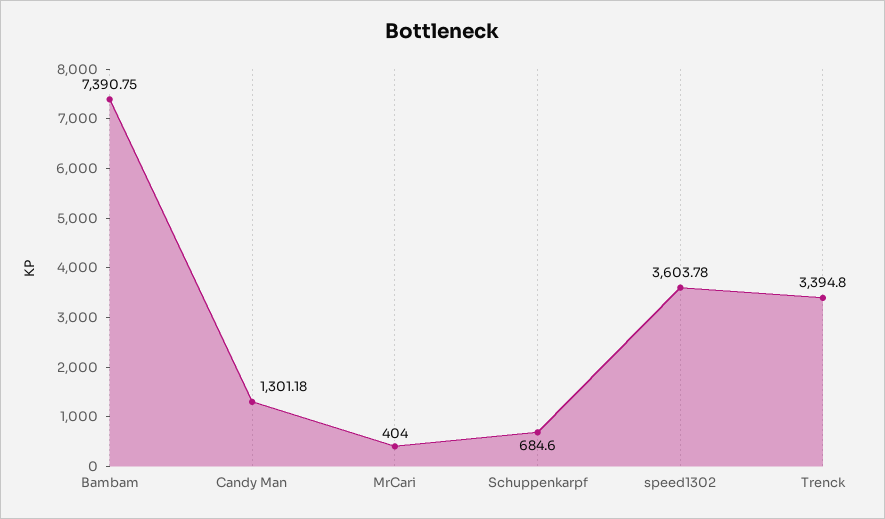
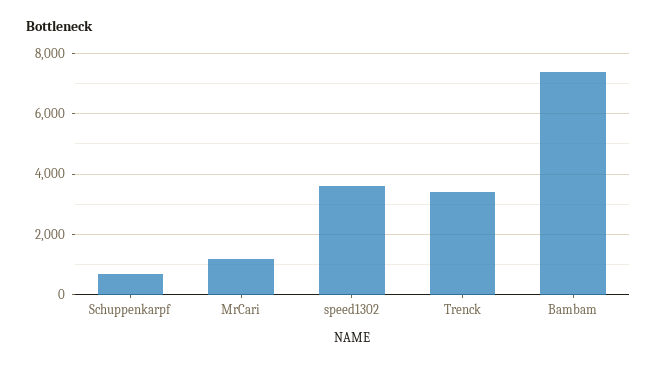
Candy Man: 1301.18 -> none
MrCari: 404 -> 1200

